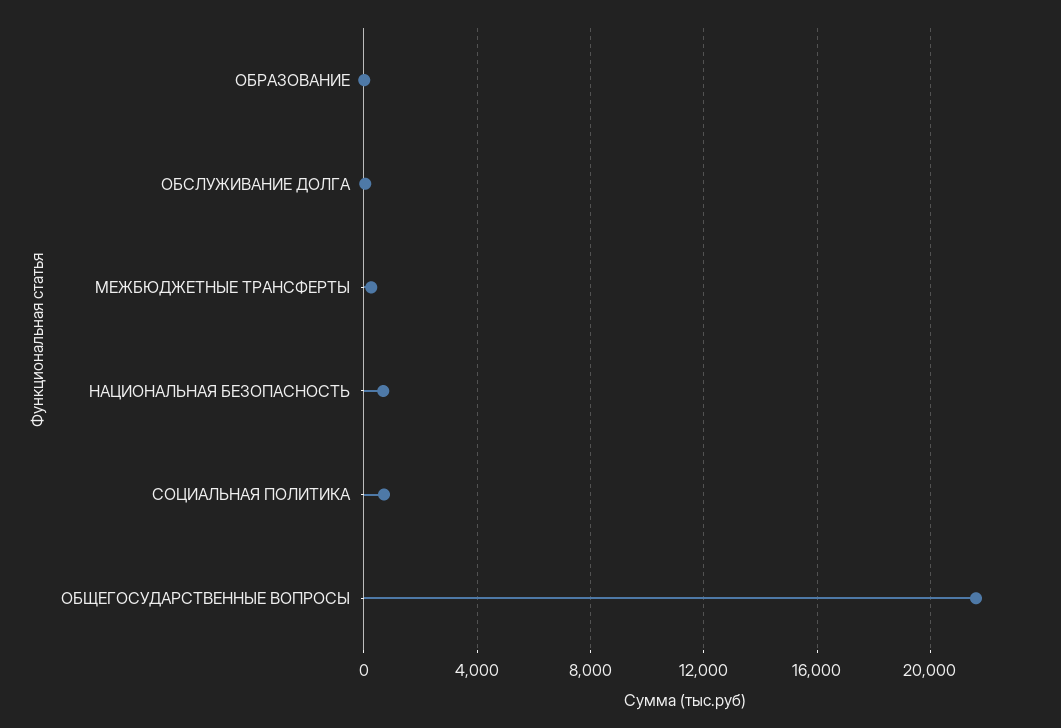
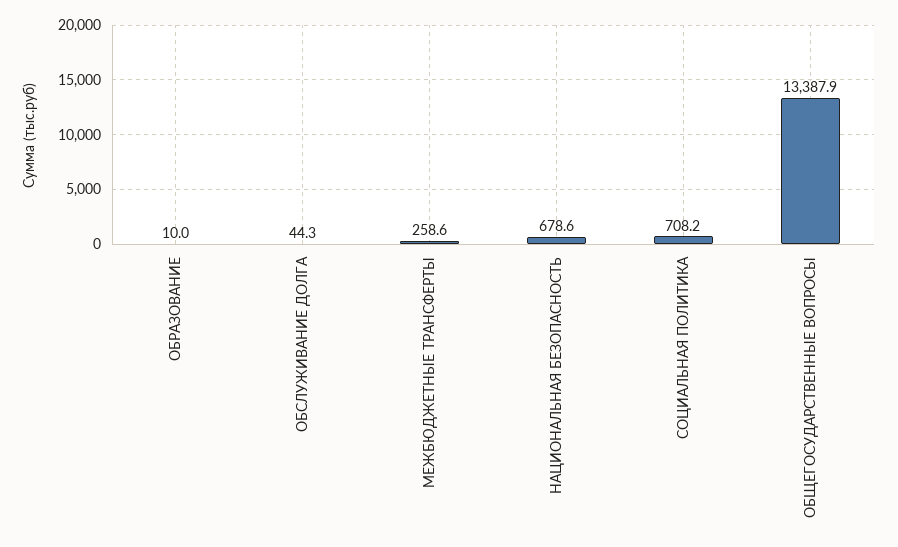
ОБЩЕГОСУДАРСТВЕННЫЕ ВОПРОСЫ: 21500 -> 13387.9

